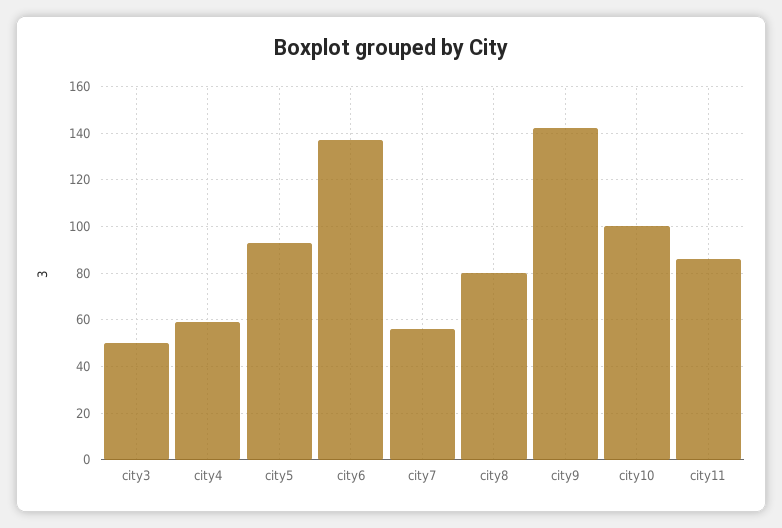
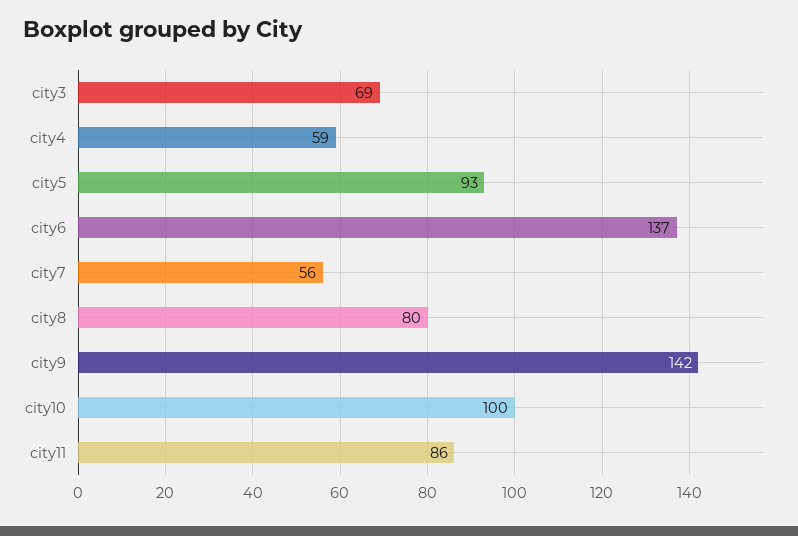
city3: 50 -> 69

